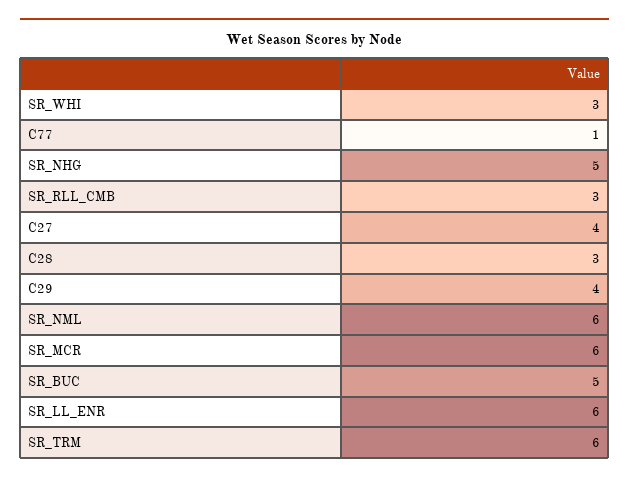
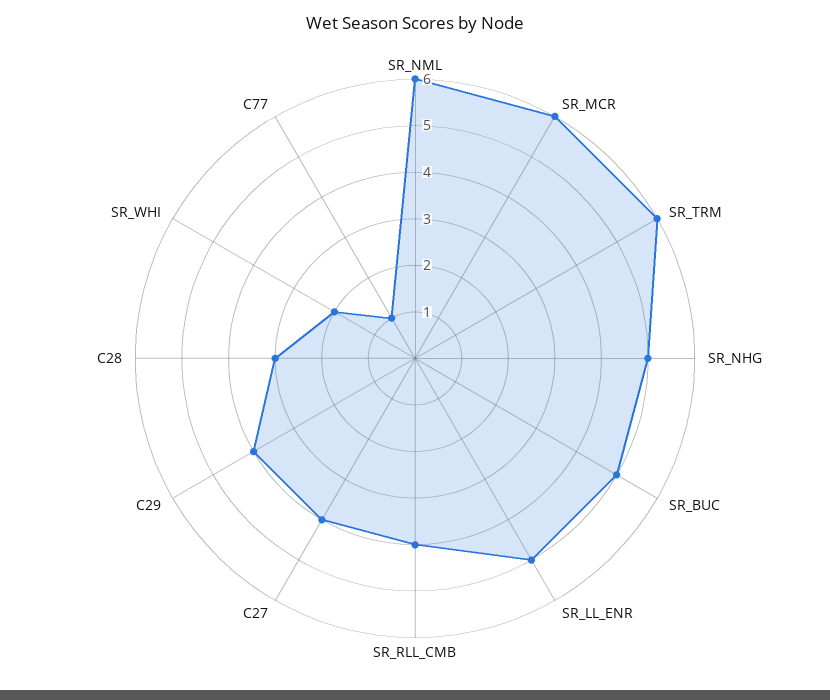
SR_WHI: 3 -> 2
SR_RLL_CMB: 3 -> 4
SR_LL_ENR: 6 -> 5

